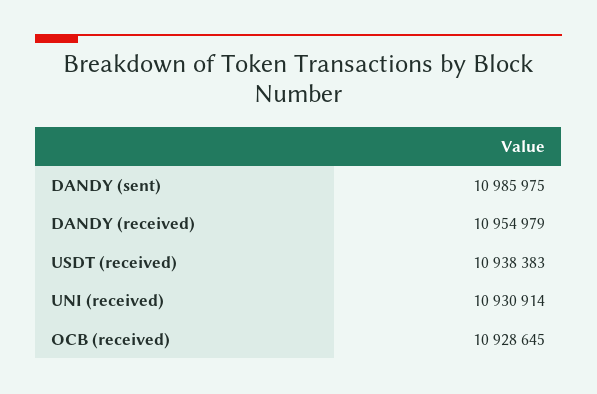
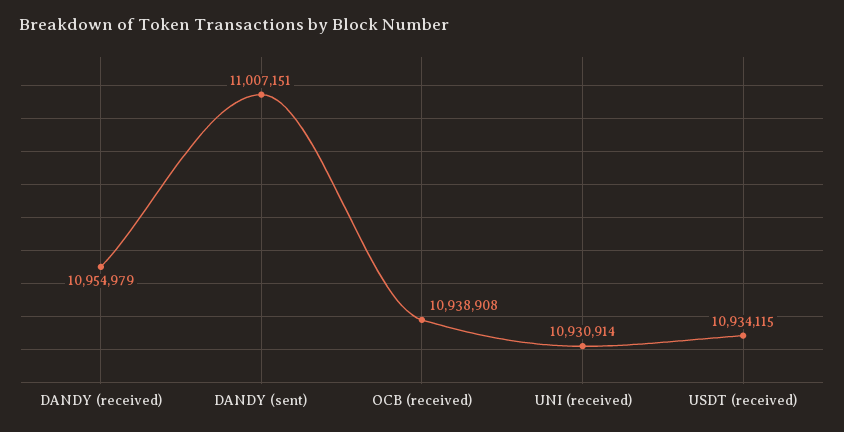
DANDY (sent): 10985975 -> 11007151
USDT (received): 10938383 -> 10934115
OCB (received): 10928645 -> 10938908

